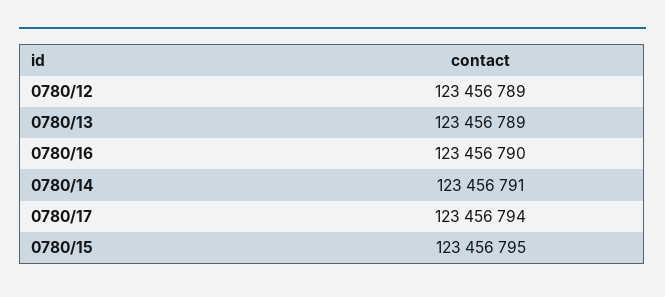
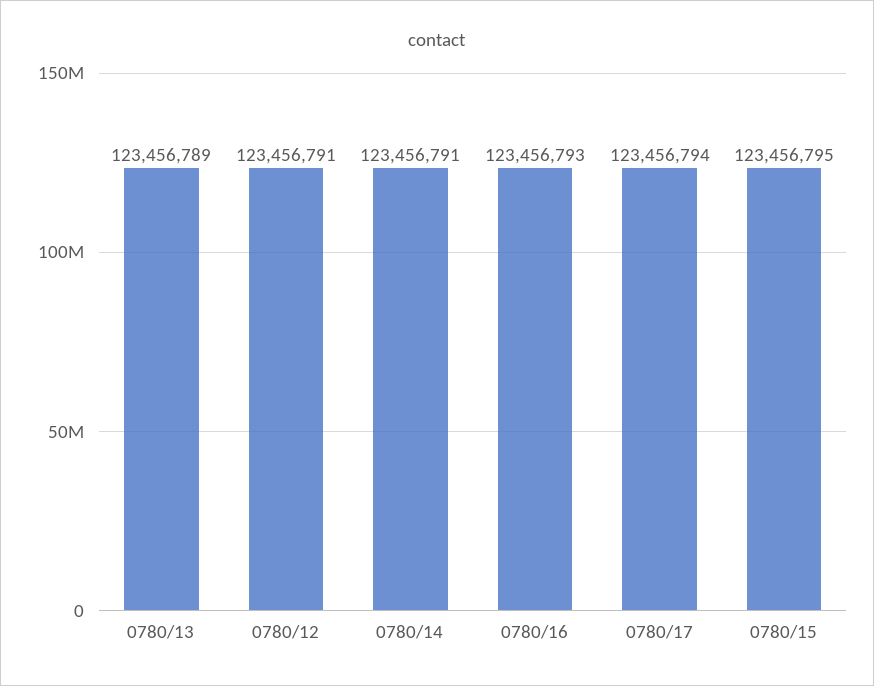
0780/12: 123456789 -> 123456791
0780/16: 123456790 -> 123456793

